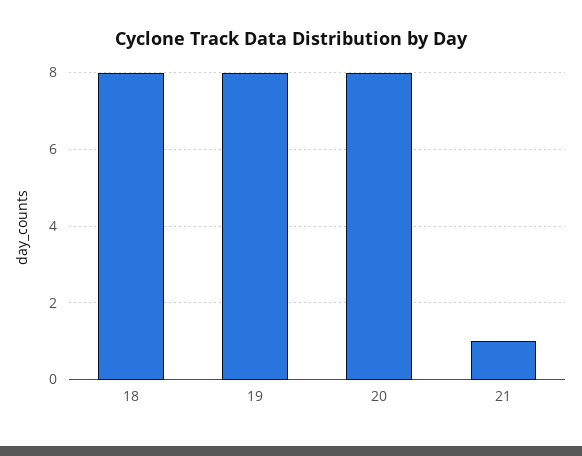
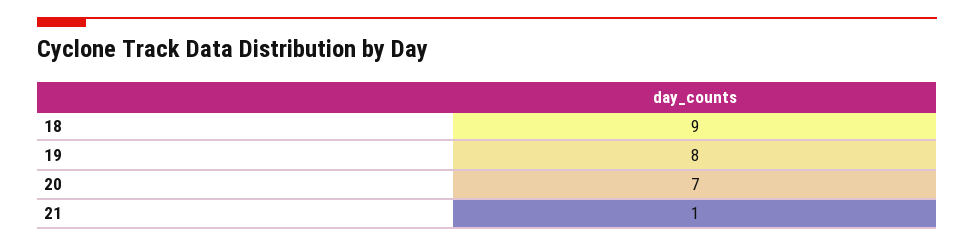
18: 8 -> 9
20: 8 -> 7

